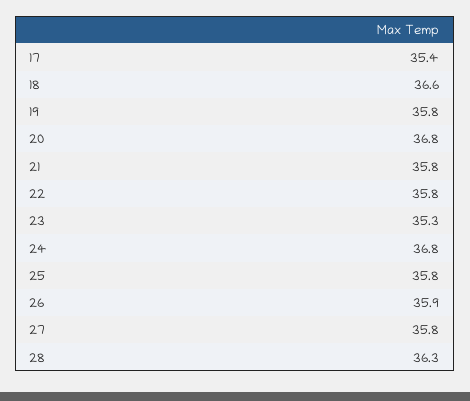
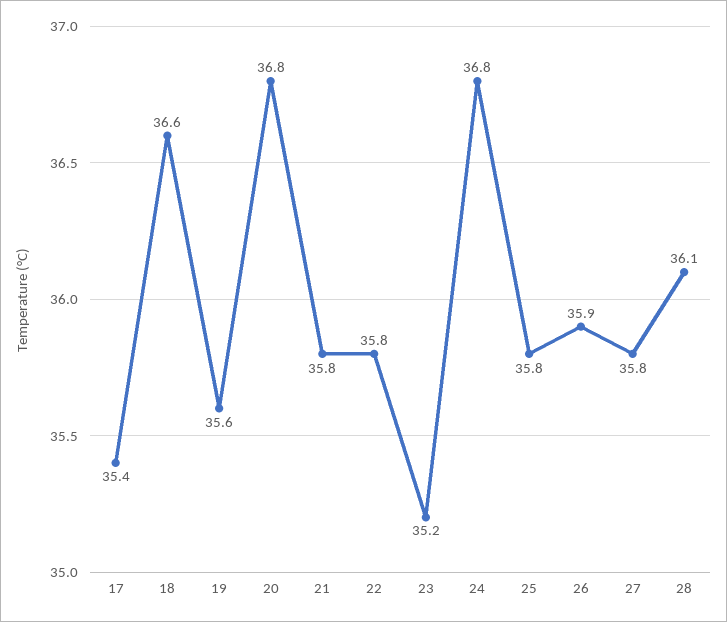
19: 35.8 -> 35.6
23: 35.3 -> 35.2
28: 36.3 -> 36.1

